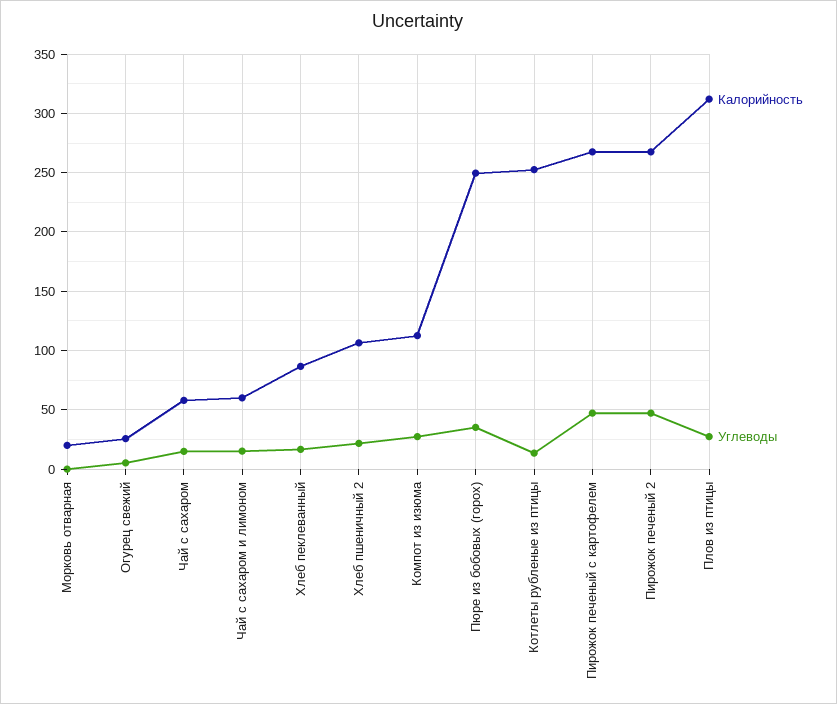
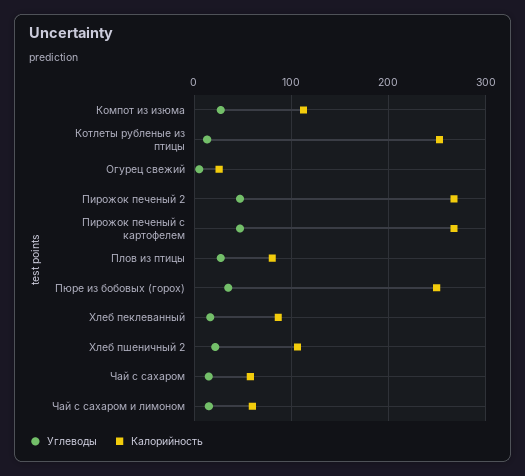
Калорийность, Морковь отварная: 20 -> none
Углеводы, Морковь отварная: 0 -> none
Калорийность, Плов из птицы: 310 -> 80

